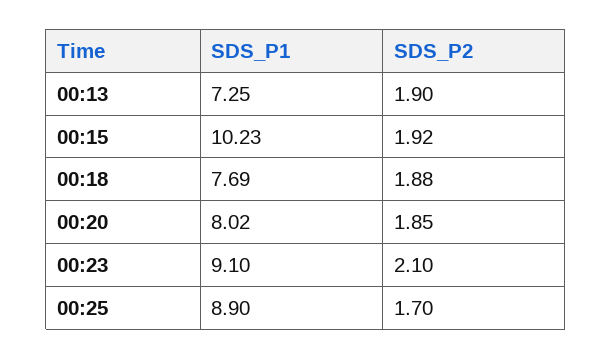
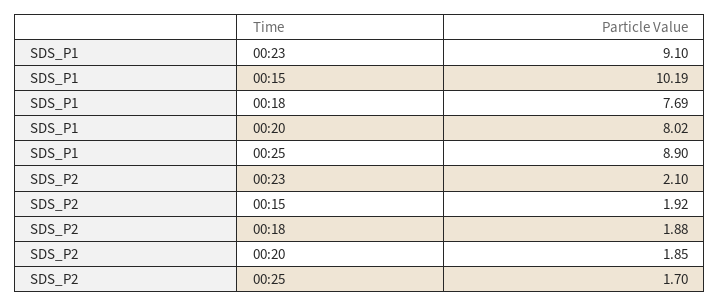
SDS_P1, 00:13: 7.25 -> none
SDS_P2, 00:13: 1.9 -> none
SDS_P1, 00:15: 10.23 -> 10.19

